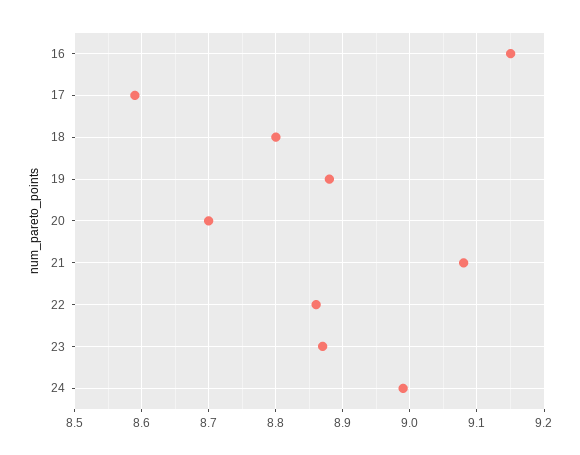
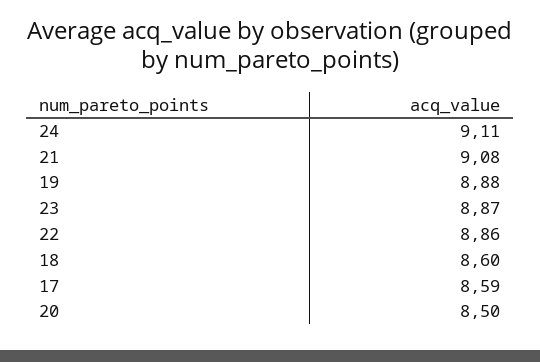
16: 9.15 -> none
18: 8.8 -> 8.6
20: 8.7 -> 8.5
24: 8.99 -> 9.11

